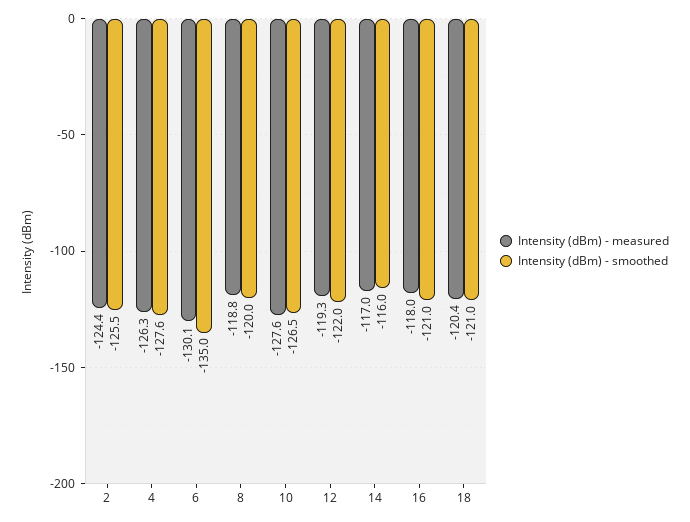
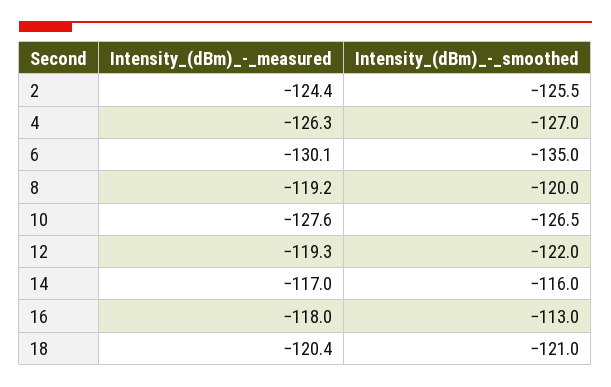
Intensity (dBm) - smoothed, 4: -127.6 -> -127
Intensity (dBm) - measured, 8: -118.8 -> -119.2
Intensity (dBm) - smoothed, 16: -121 -> -113

